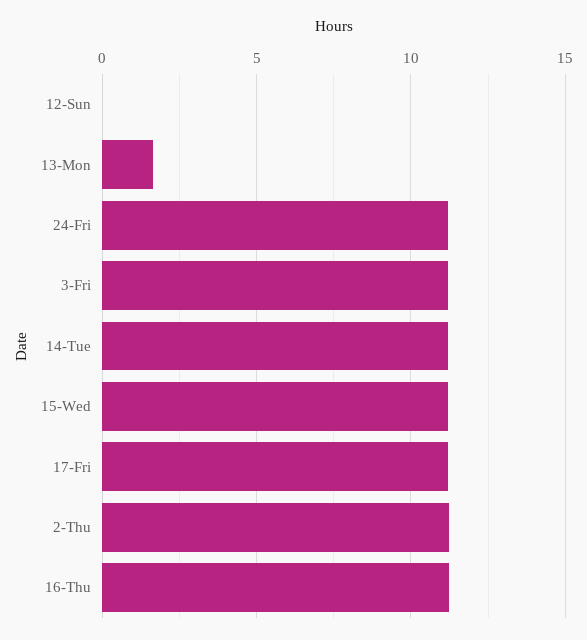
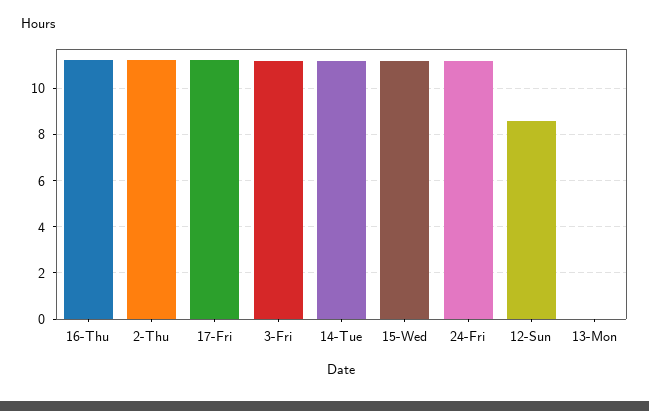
12-Sun: 0 -> 8.5
13-Mon: 1.5 -> 0

